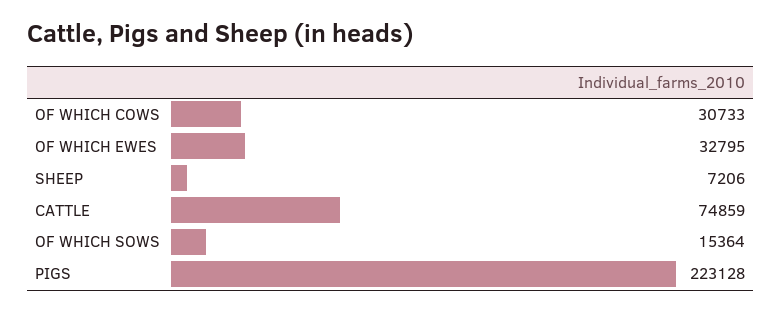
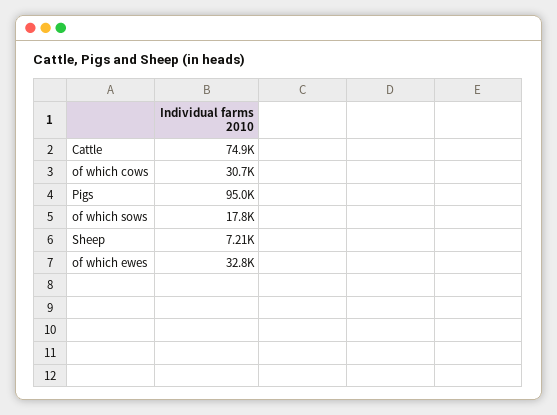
OF WHICH SOWS: 15364 -> 17800
PIGS: 223128 -> 95000

